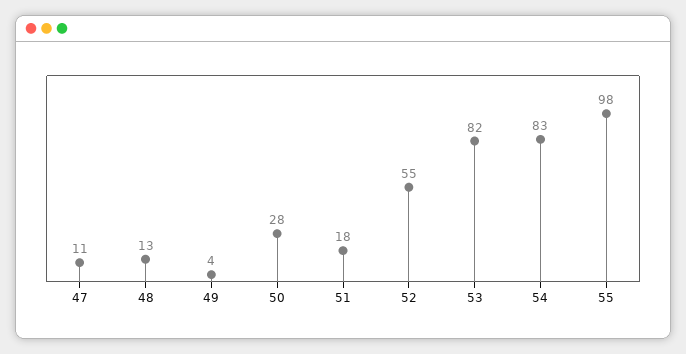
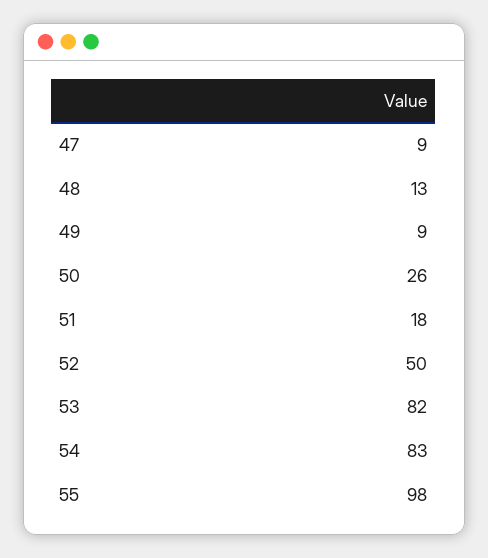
47: 11 -> 9
49: 4 -> 9
50: 28 -> 26
52: 55 -> 50

